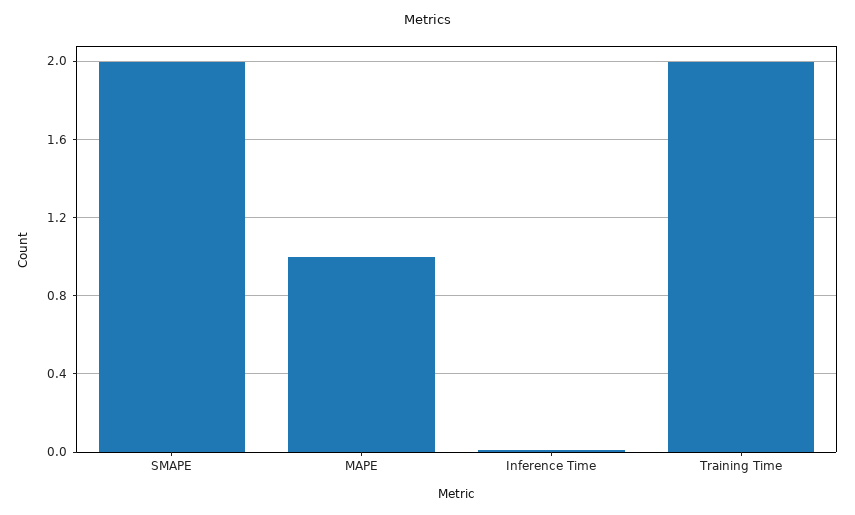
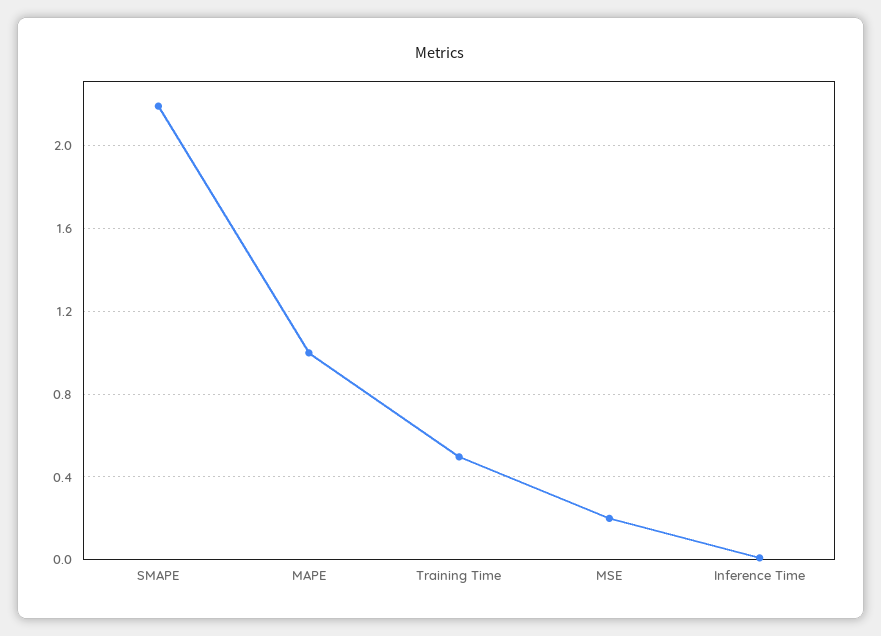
SMAPE: 2 -> 2.2
Training Time: 2 -> 0.5
MSE: none -> 0.2

